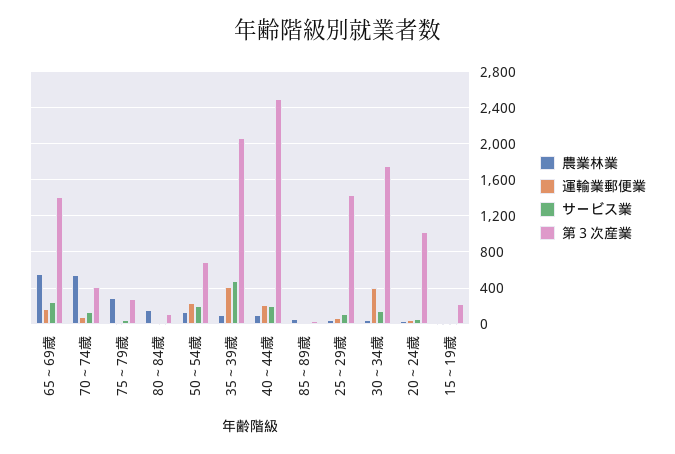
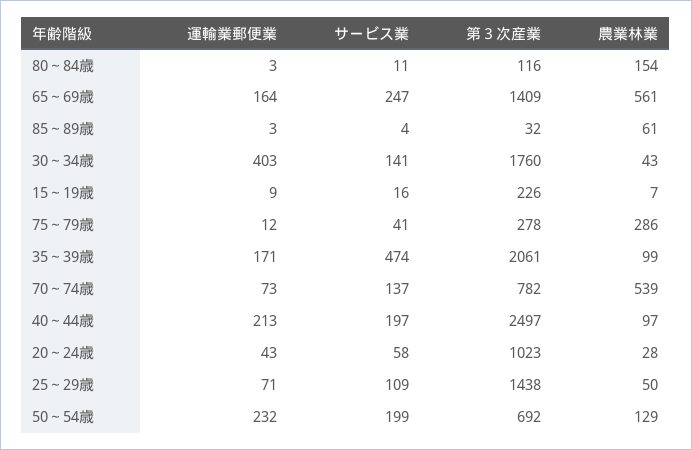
第３次産業, 70～74歳: 400 -> 782
運輸業郵便業, 35～39歳: 400 -> 171

